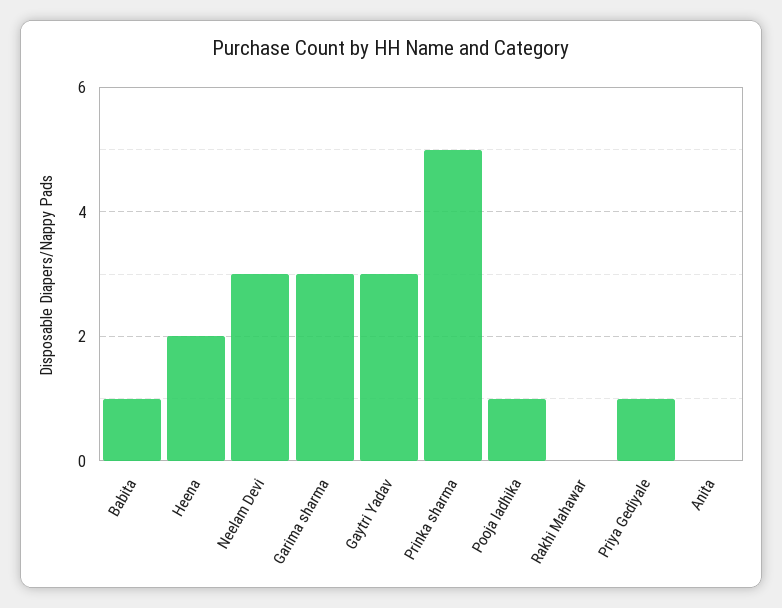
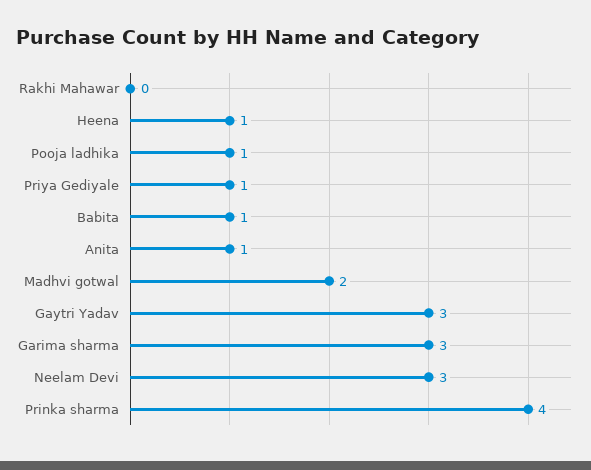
Heena: 2 -> 1
Prinka sharma: 5 -> 4
Anita: 0 -> 1
Madhvi gotwal: none -> 2

